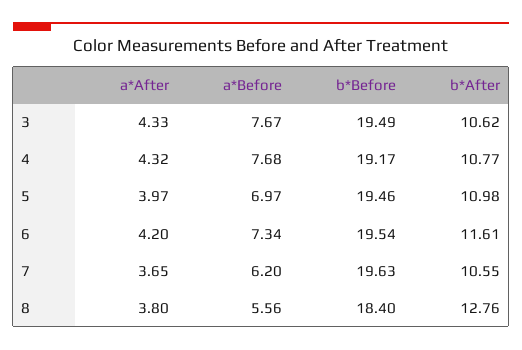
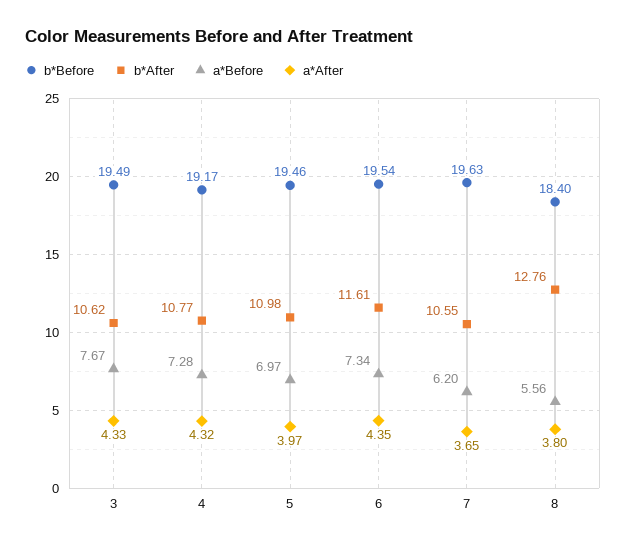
a*Before, 4: 7.68 -> 7.28
a*After, 6: 4.2 -> 4.35

